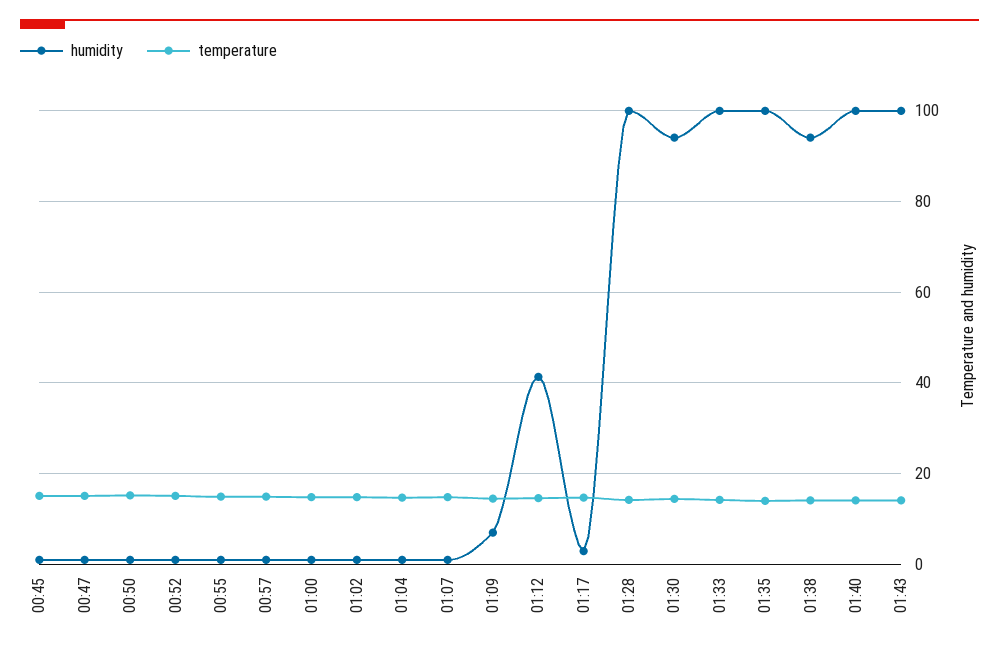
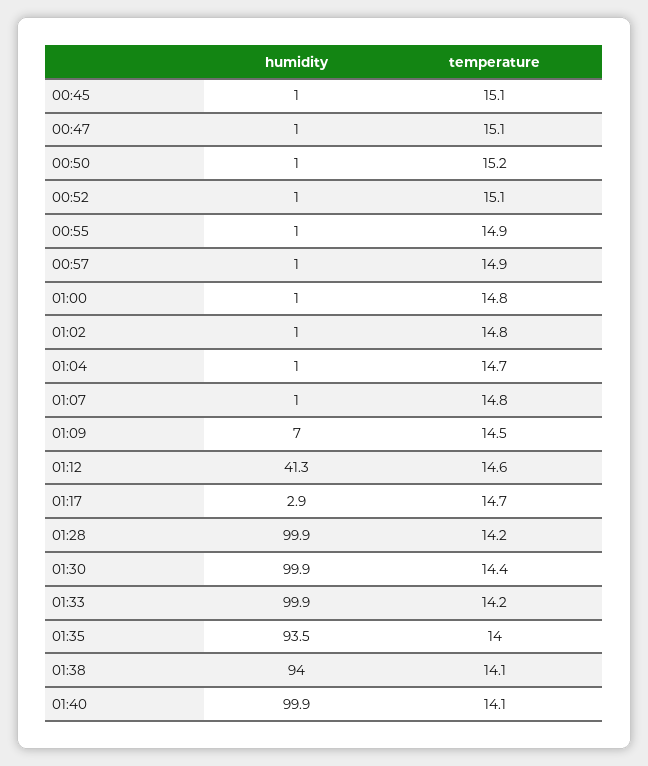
humidity, 01:30: 94 -> 99.9
humidity, 01:35: 100 -> 93.5
humidity, 01:43: 100 -> none
temperature, 01:43: 14 -> none

